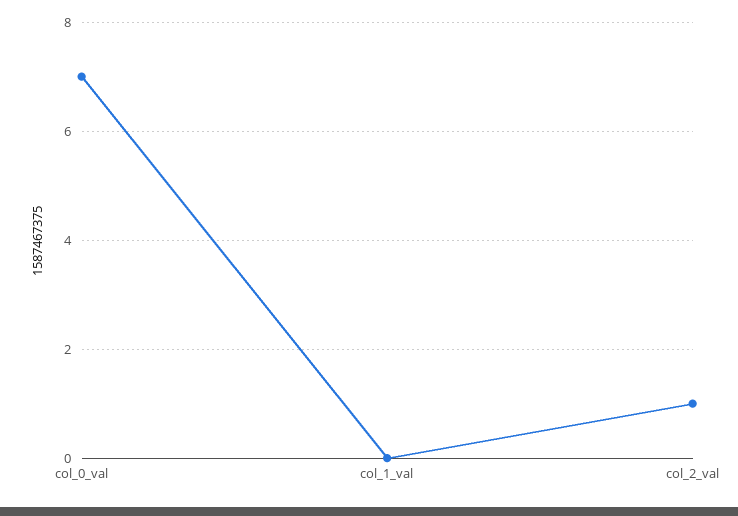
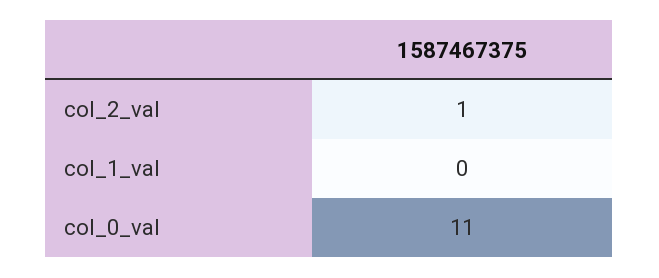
col_0_val: 7 -> 11

